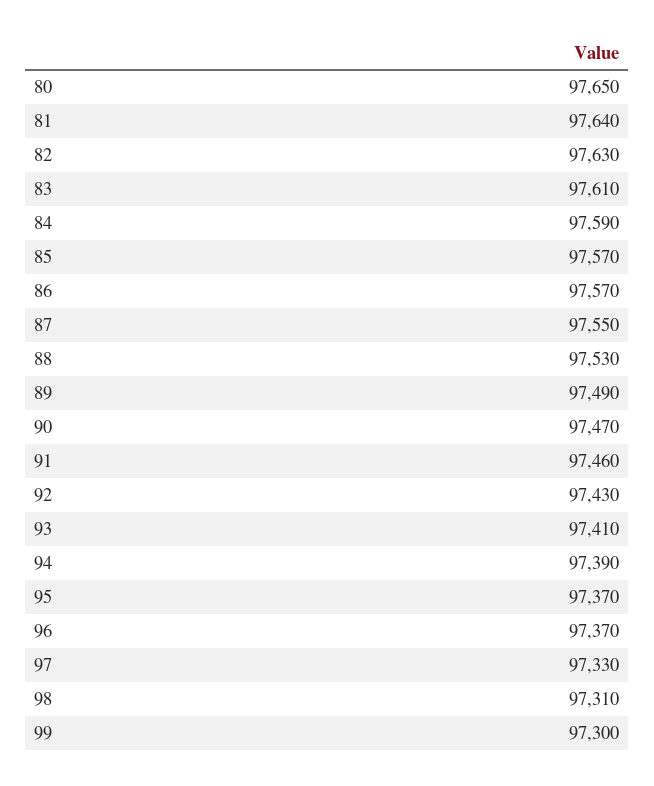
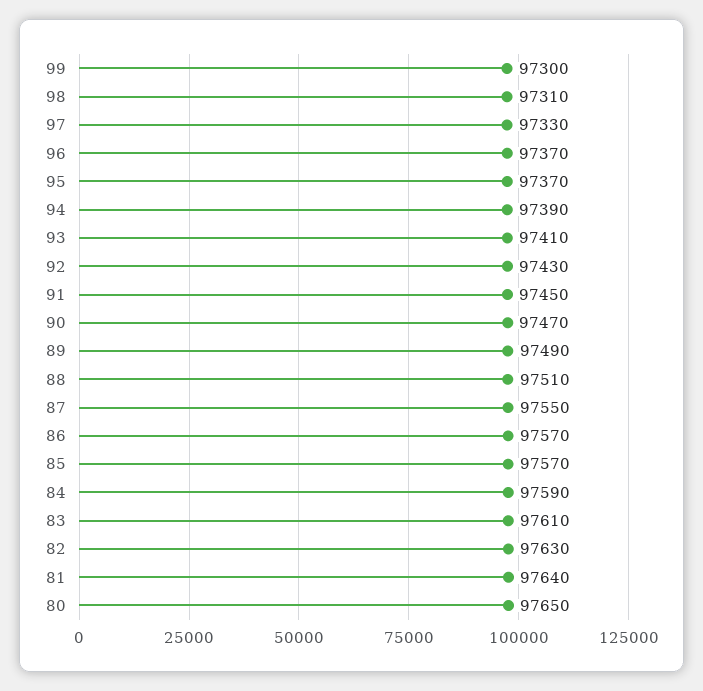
88: 97530 -> 97510
91: 97460 -> 97450

